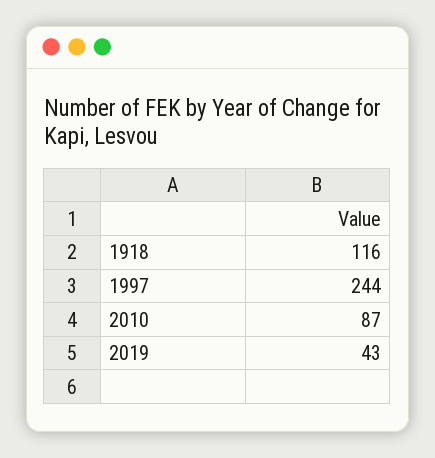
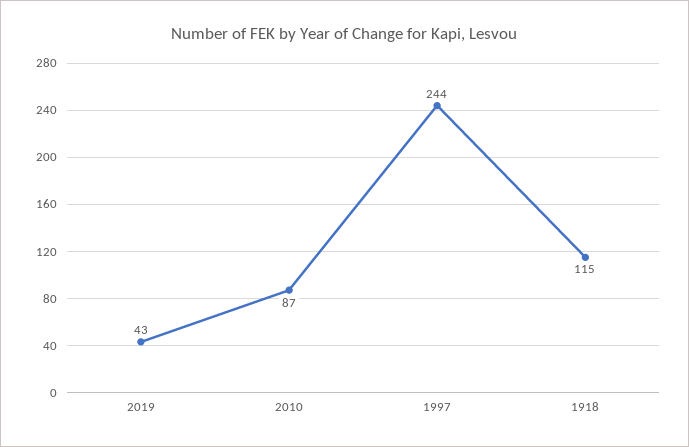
1918: 116 -> 115

